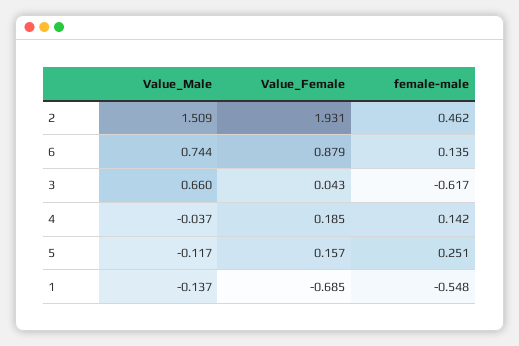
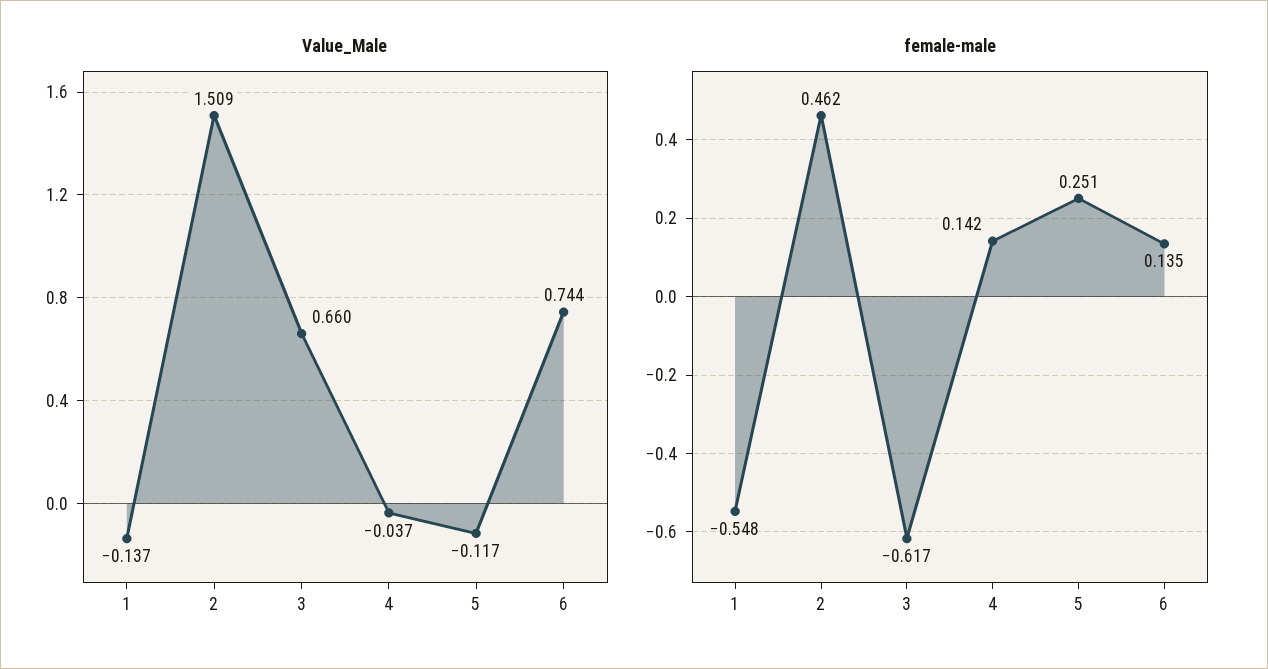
Value_Female, 2: 1.931 -> none
Value_Female, 6: 0.879 -> none
Value_Female, 3: 0.043 -> none
Value_Female, 4: 0.185 -> none
Value_Female, 5: 0.157 -> none
Value_Female, 1: -0.685 -> none

